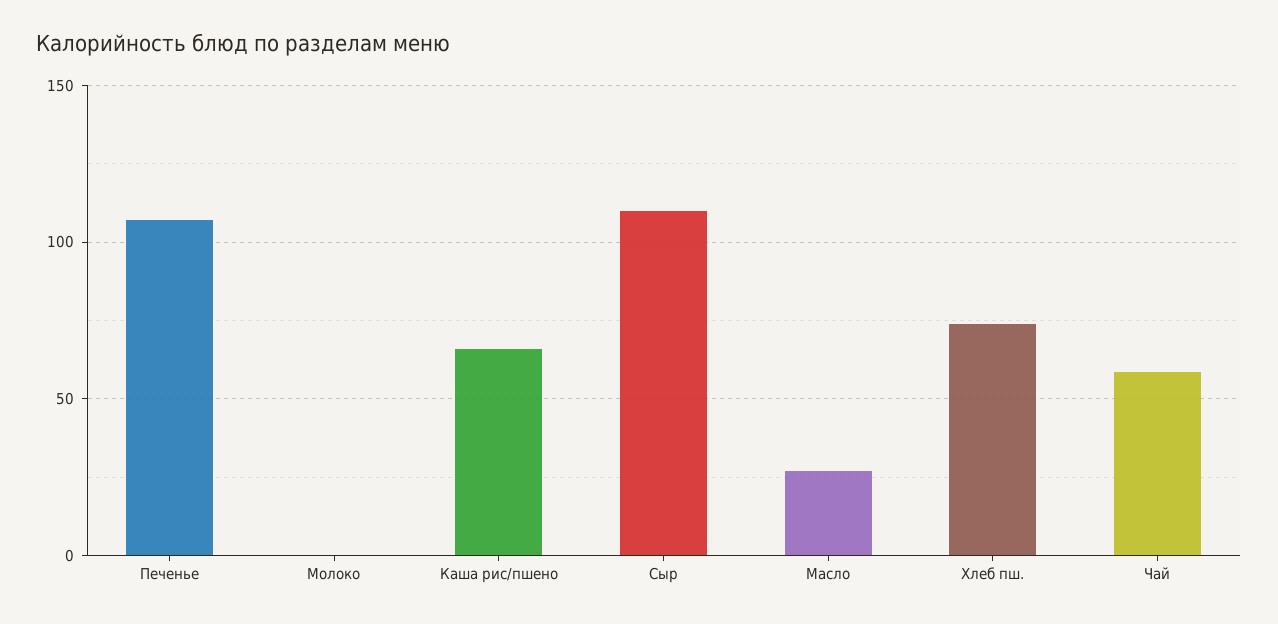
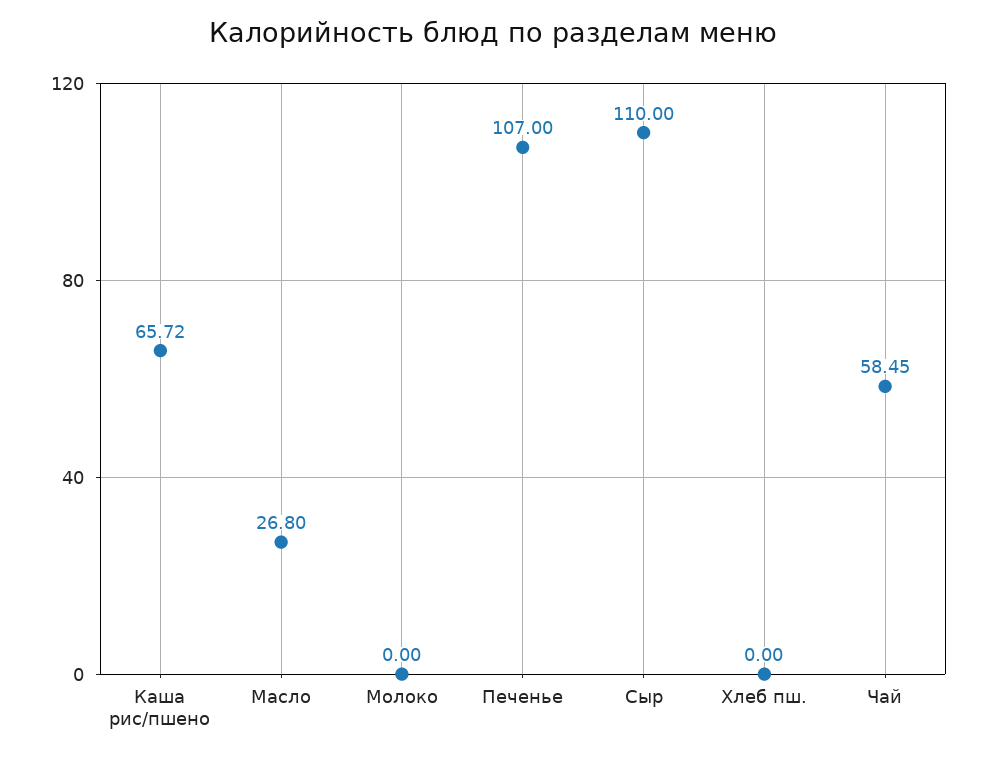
Хлеб пш.: 75 -> 0

